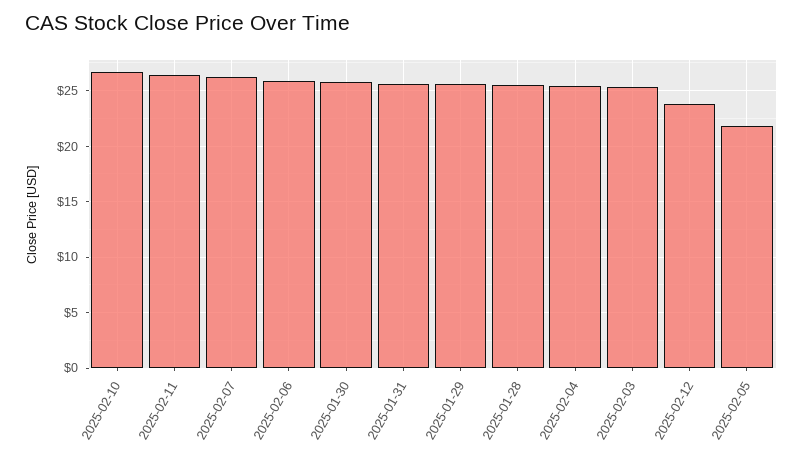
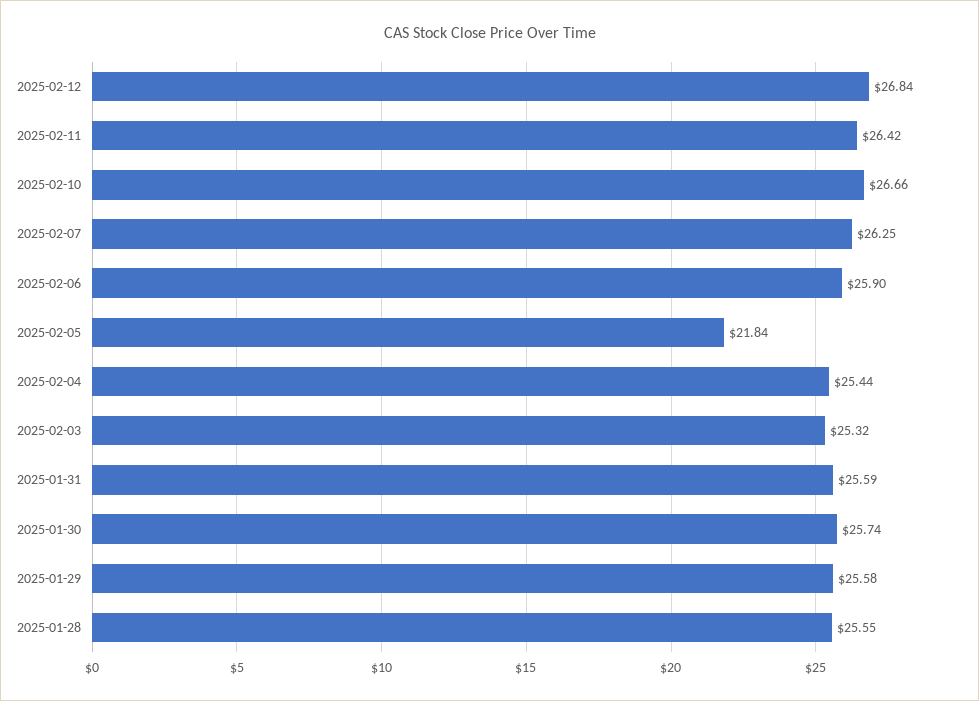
2025-02-12: 24 -> 26.84

